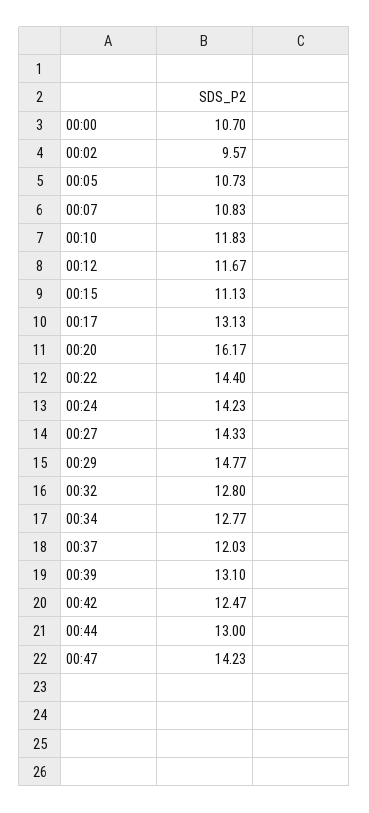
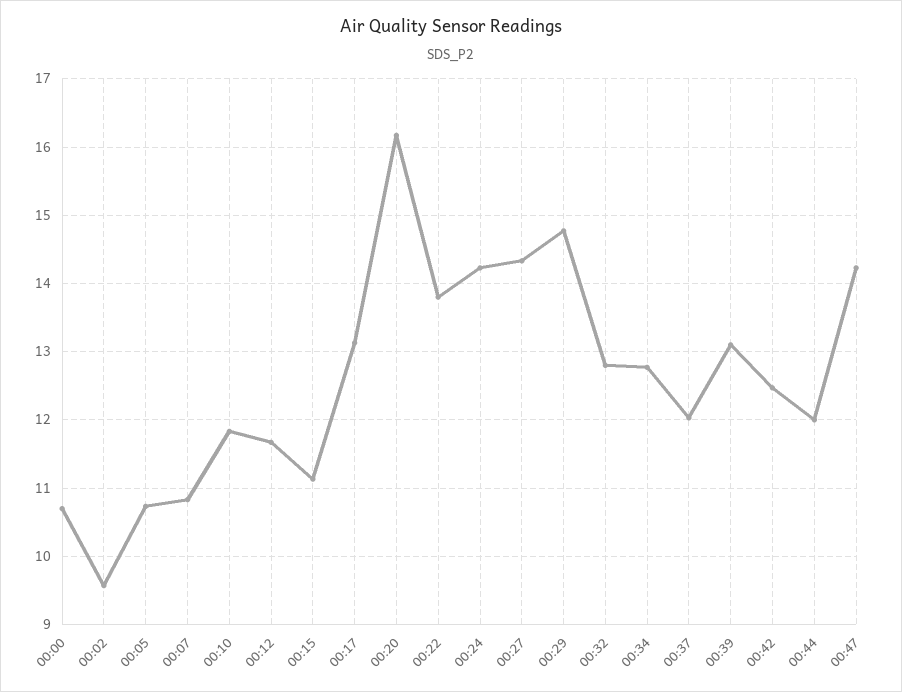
00:22: 14.4 -> 13.8
00:44: 13 -> 12

